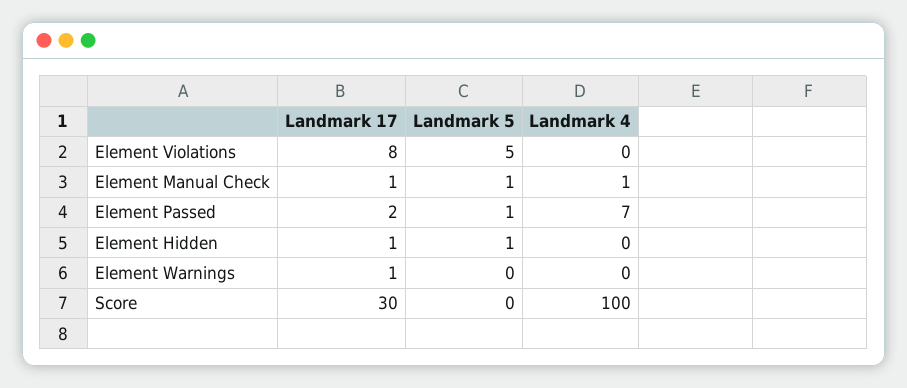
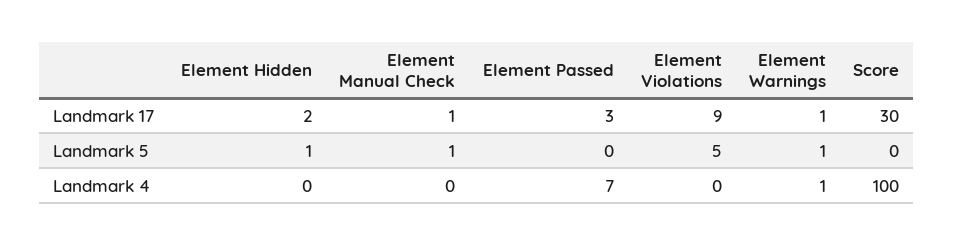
Landmark 17, Element Violations: 8 -> 9
Landmark 4, Element Manual Check: 1 -> 0
Landmark 17, Element Passed: 2 -> 3
Landmark 5, Element Passed: 1 -> 0
Landmark 17, Element Hidden: 1 -> 2
Landmark 5, Element Warnings: 0 -> 1
Landmark 4, Element Warnings: 0 -> 1

